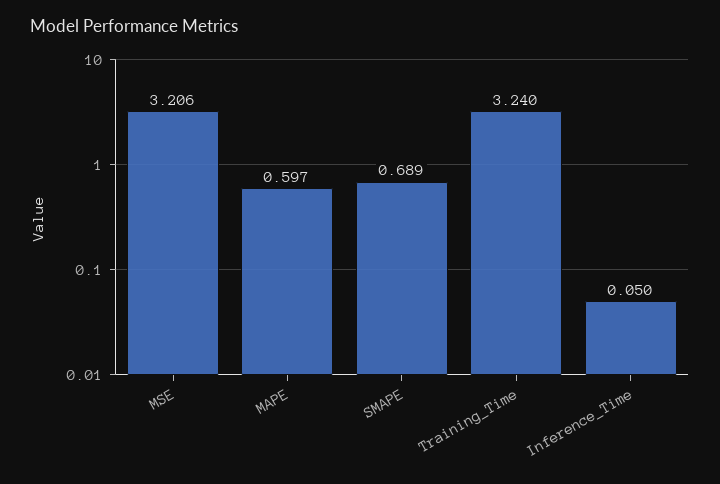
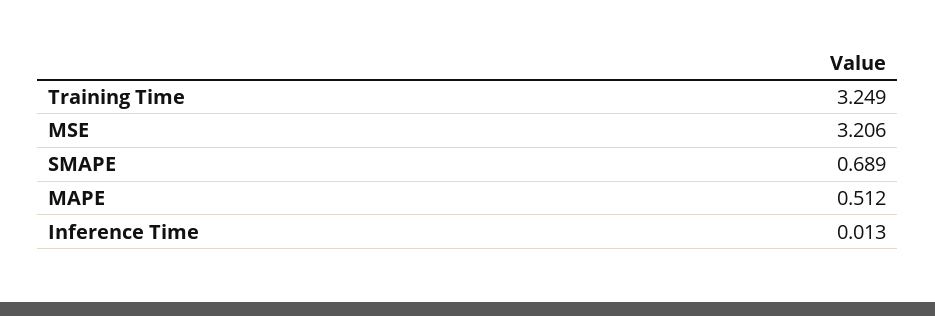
MAPE: 0.597 -> 0.512
Training_Time: 3.24 -> 3.249
Inference_Time: 0.05 -> 0.013

